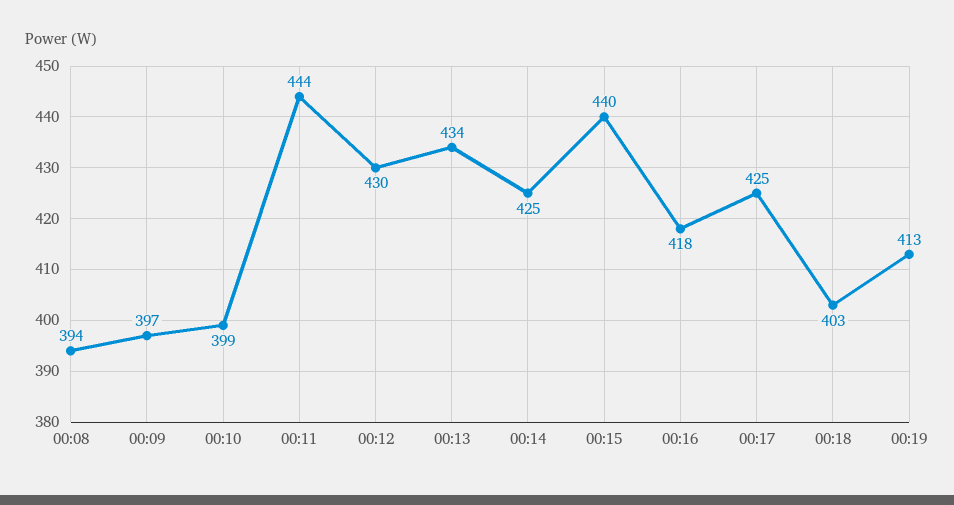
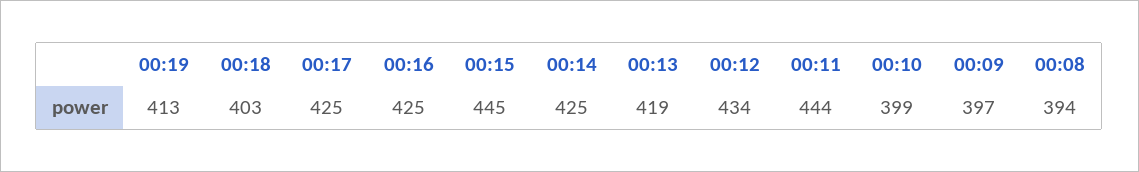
00:12: 430 -> 434
00:13: 434 -> 419
00:15: 440 -> 445
00:16: 418 -> 425

